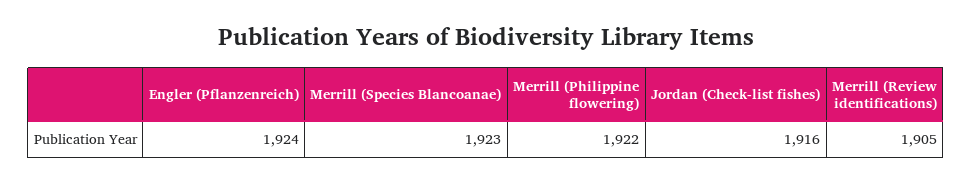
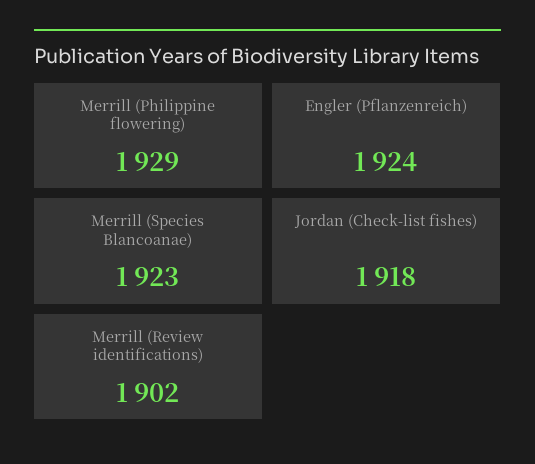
Merrill (Philippine flowering): 1922 -> 1929
Jordan (Check-list fishes): 1916 -> 1918
Merrill (Review identifications): 1905 -> 1902

